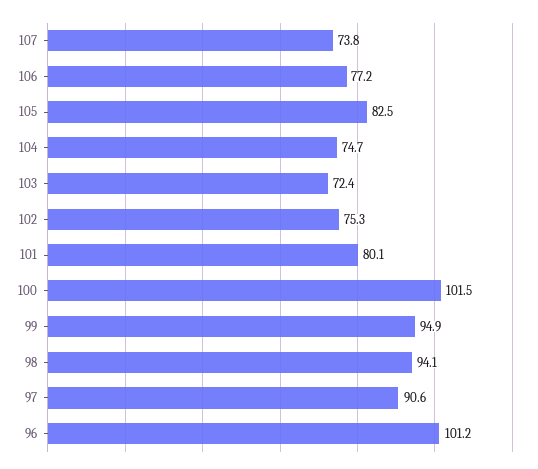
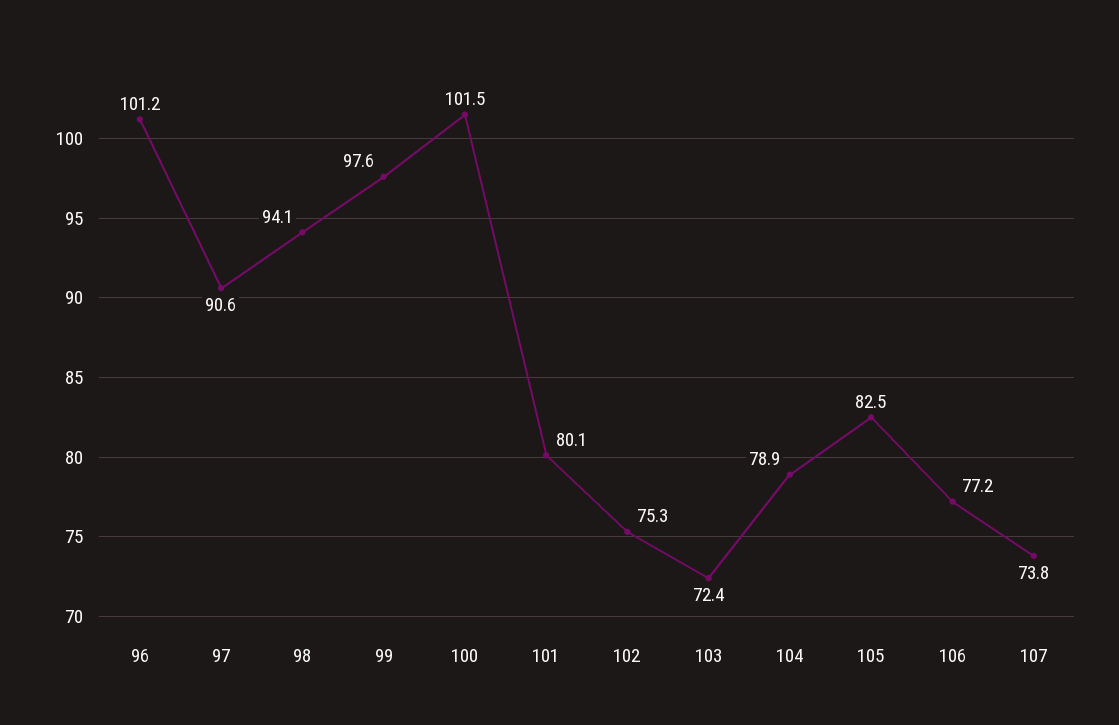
104: 74.7 -> 78.9
99: 94.9 -> 97.6

